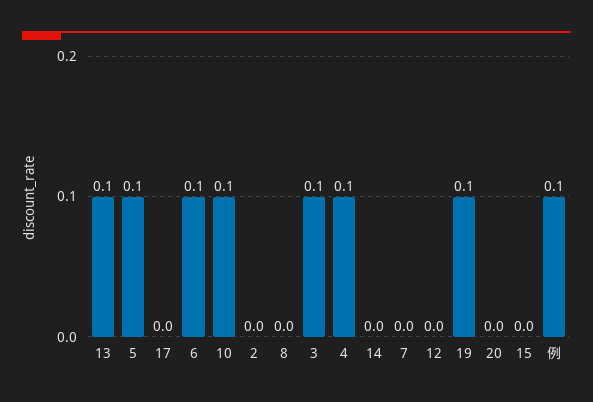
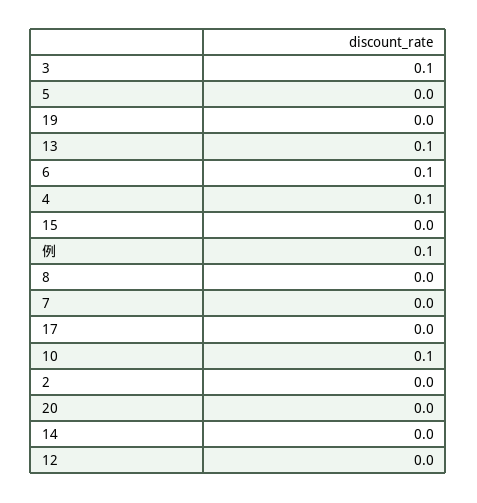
5: 0.1 -> 0
19: 0.1 -> 0

